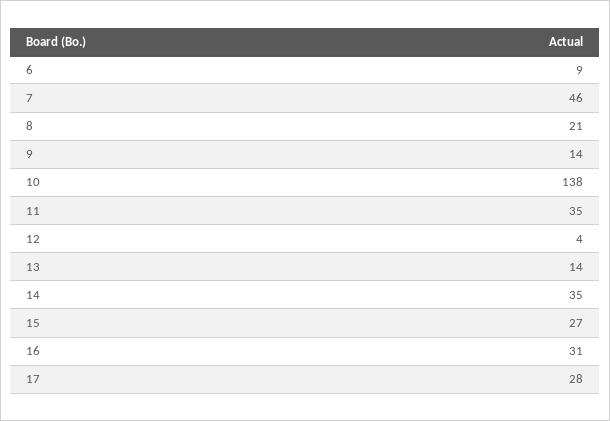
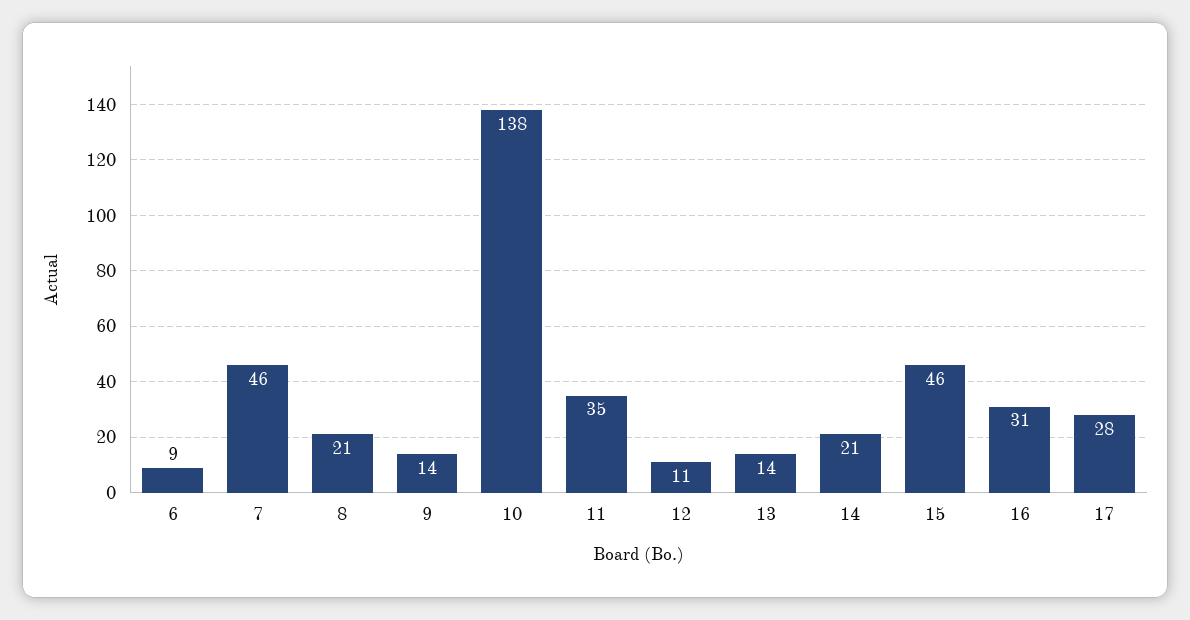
12: 4 -> 11
14: 35 -> 21
15: 27 -> 46

